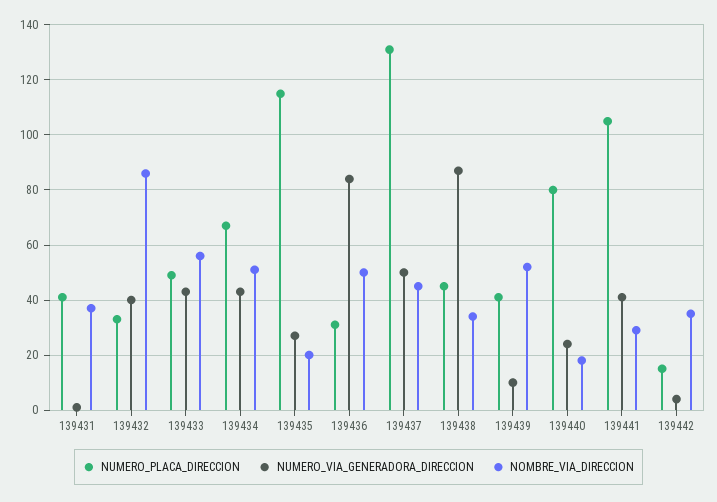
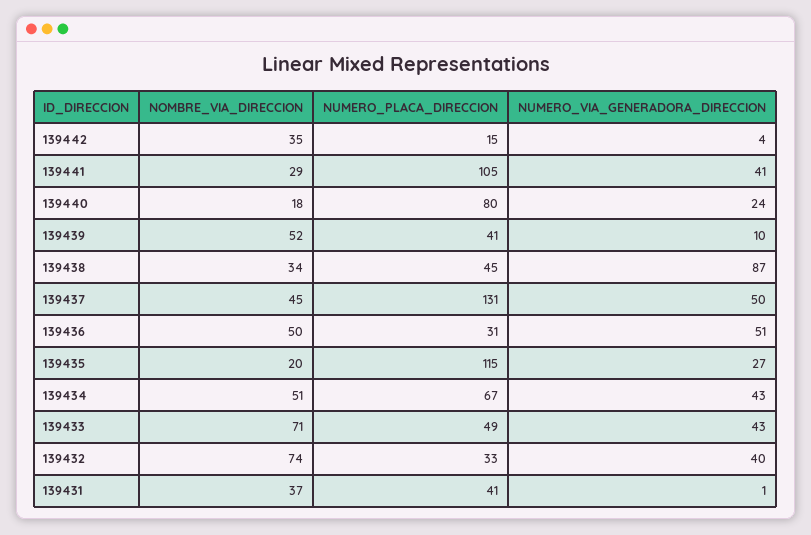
NOMBRE_VIA_DIRECCION, 139432: 85 -> 74
NOMBRE_VIA_DIRECCION, 139433: 55 -> 71
NUMERO_VIA_GENERADORA_DIRECCION, 139436: 85 -> 51

